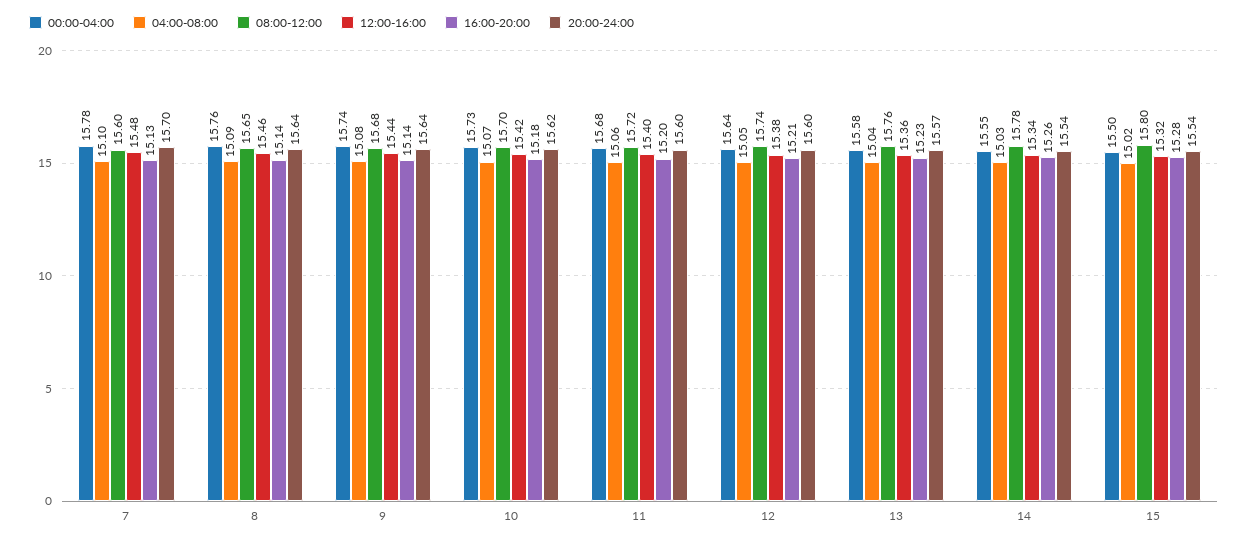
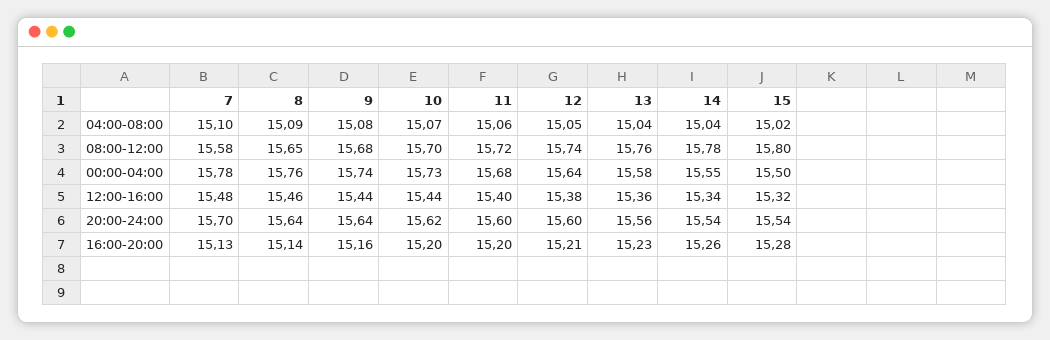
08:00-12:00, 7: 15.6 -> 15.58
16:00-20:00, 9: 15.14 -> 15.16
12:00-16:00, 10: 15.42 -> 15.44
16:00-20:00, 10: 15.18 -> 15.2
20:00-24:00, 13: 15.57 -> 15.56
04:00-08:00, 14: 15.03 -> 15.04

